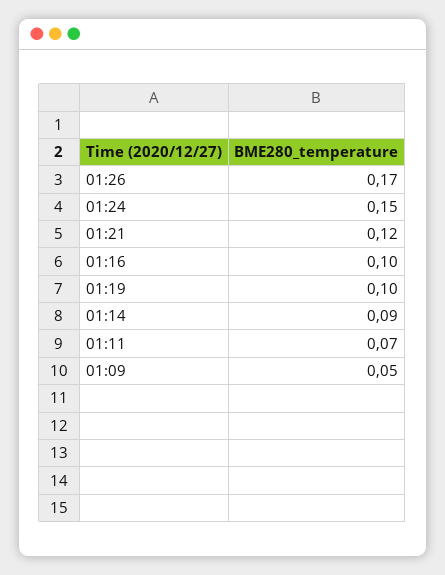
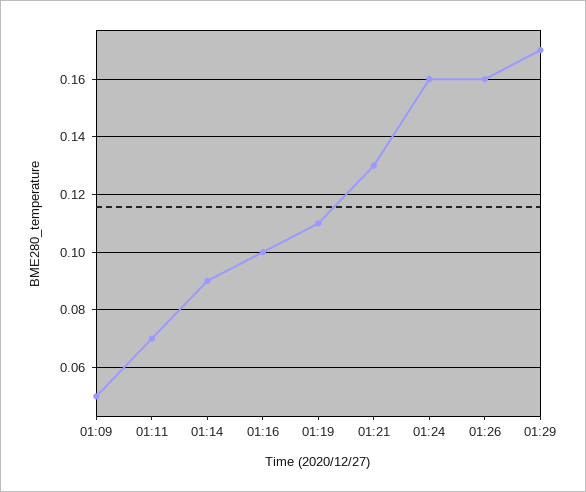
01:26: 0.17 -> 0.16
01:24: 0.15 -> 0.16
01:21: 0.12 -> 0.13
01:19: 0.1 -> 0.11
01:29: none -> 0.17

